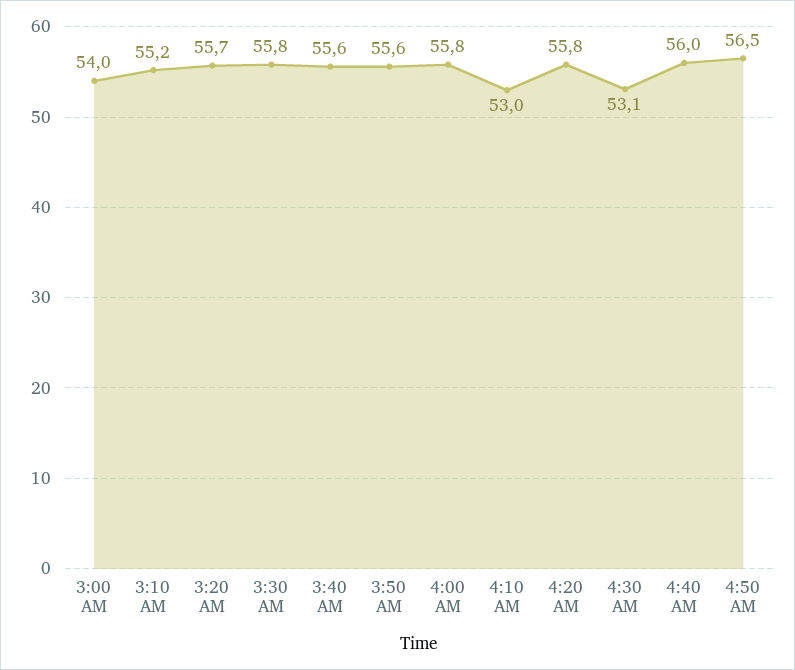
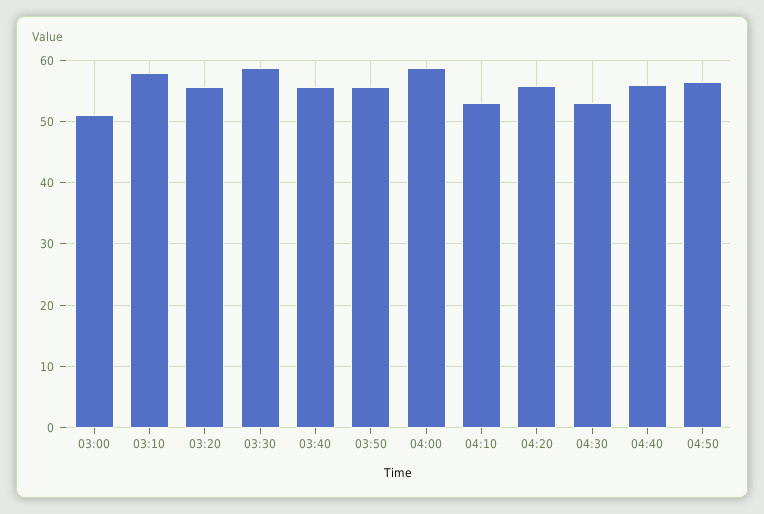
3:00 AM: 54 -> 51
3:10 AM: 55.2 -> 58
3:30 AM: 55.8 -> 59
4:00 AM: 55.8 -> 59

